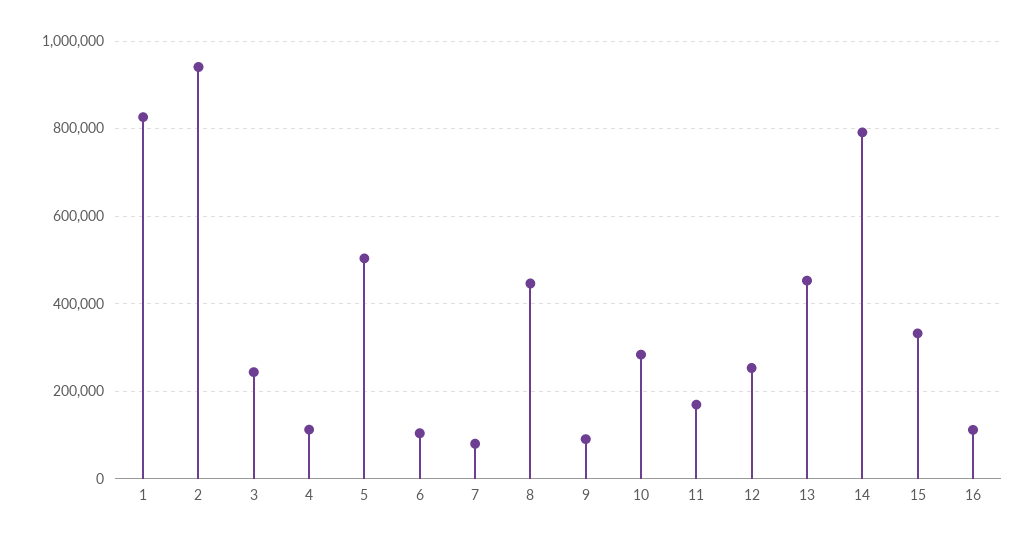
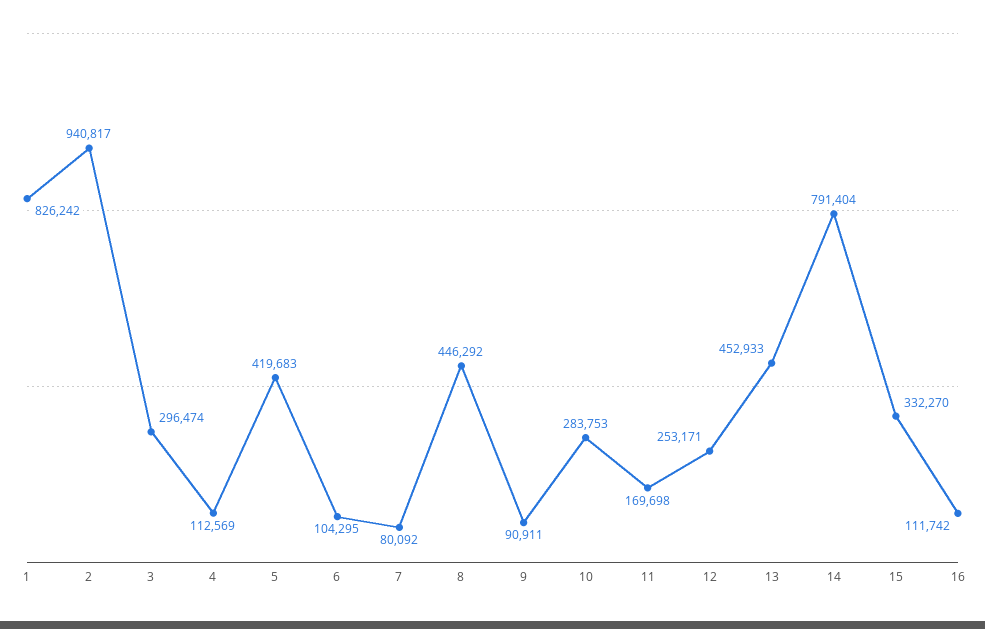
3: 240000 -> 296474
5: 500000 -> 419683

